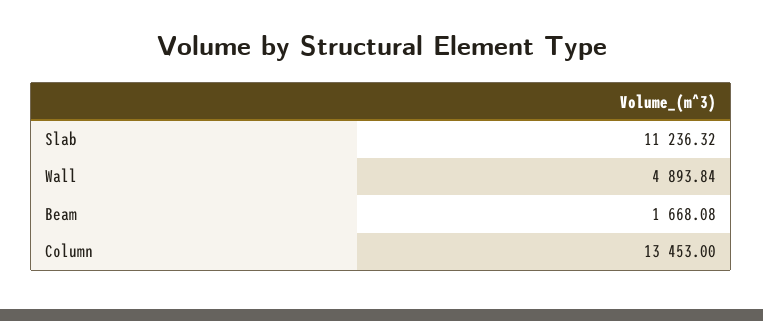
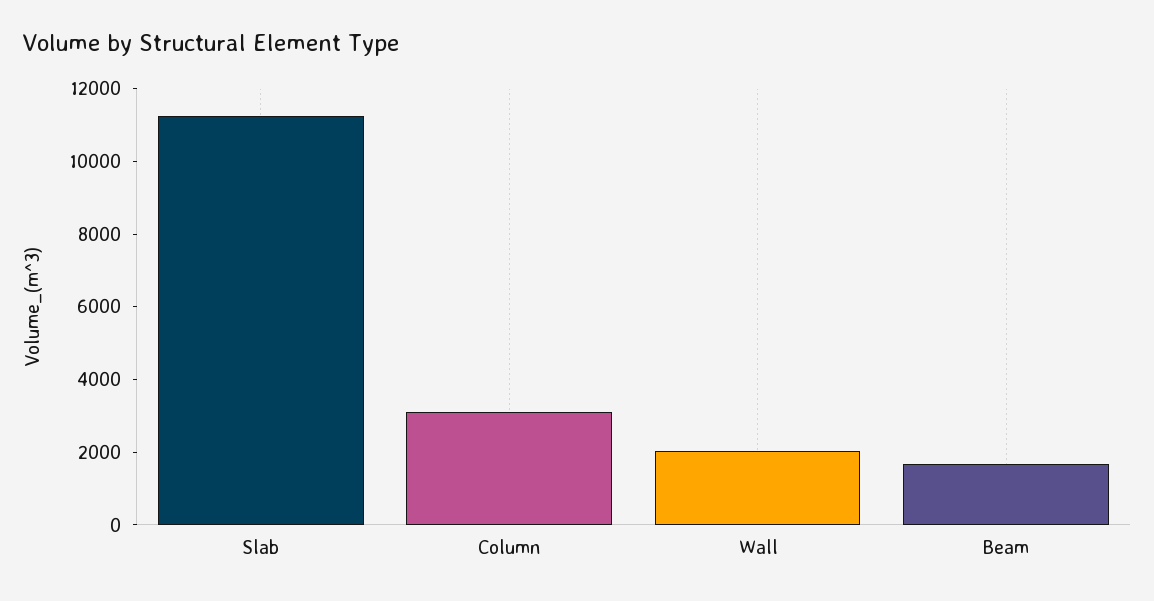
Wall: 4893.84 -> 2000
Column: 13453 -> 3000

